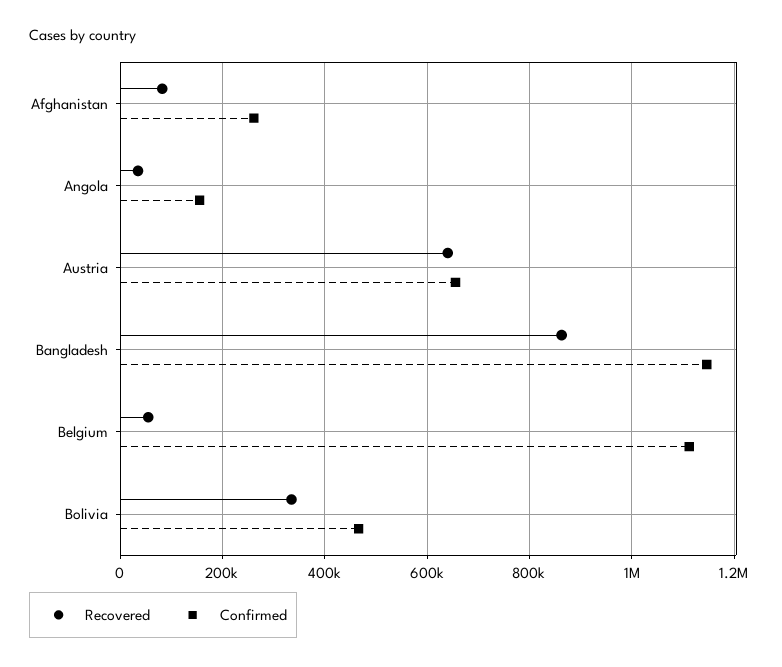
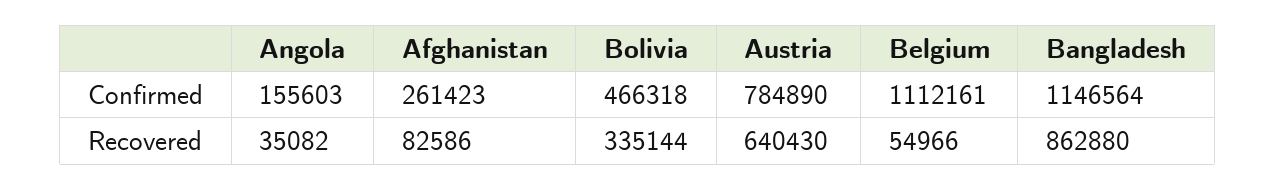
Confirmed, Austria: 660000 -> 784890

